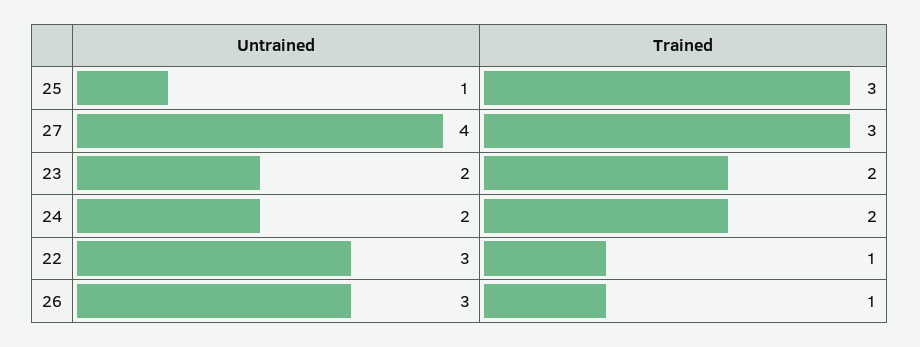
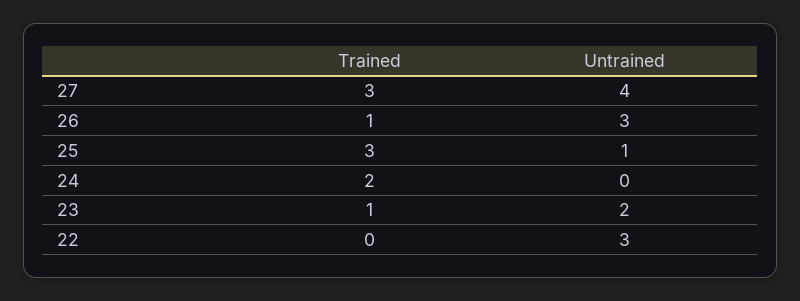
Trained, 23: 2 -> 1
Untrained, 24: 2 -> 0
Trained, 22: 1 -> 0

